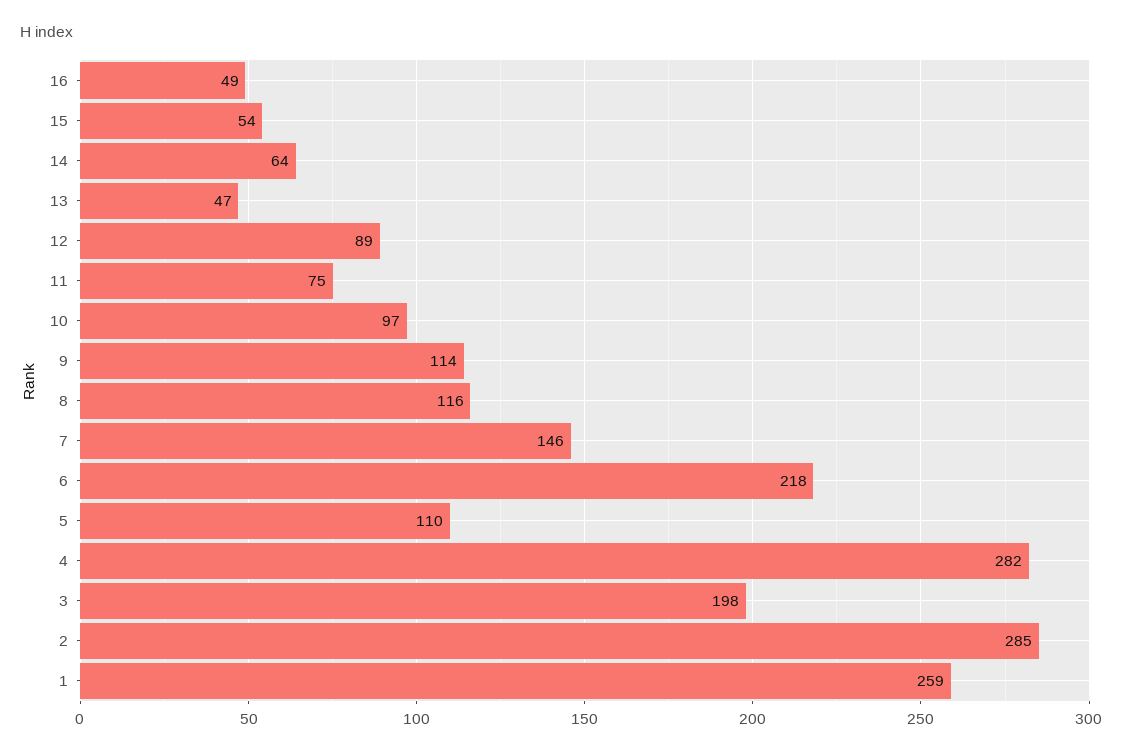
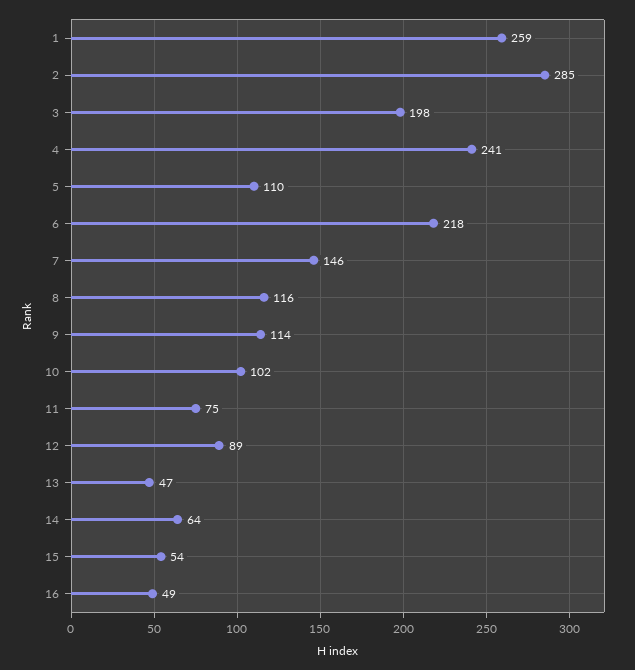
10: 97 -> 102
4: 282 -> 241

